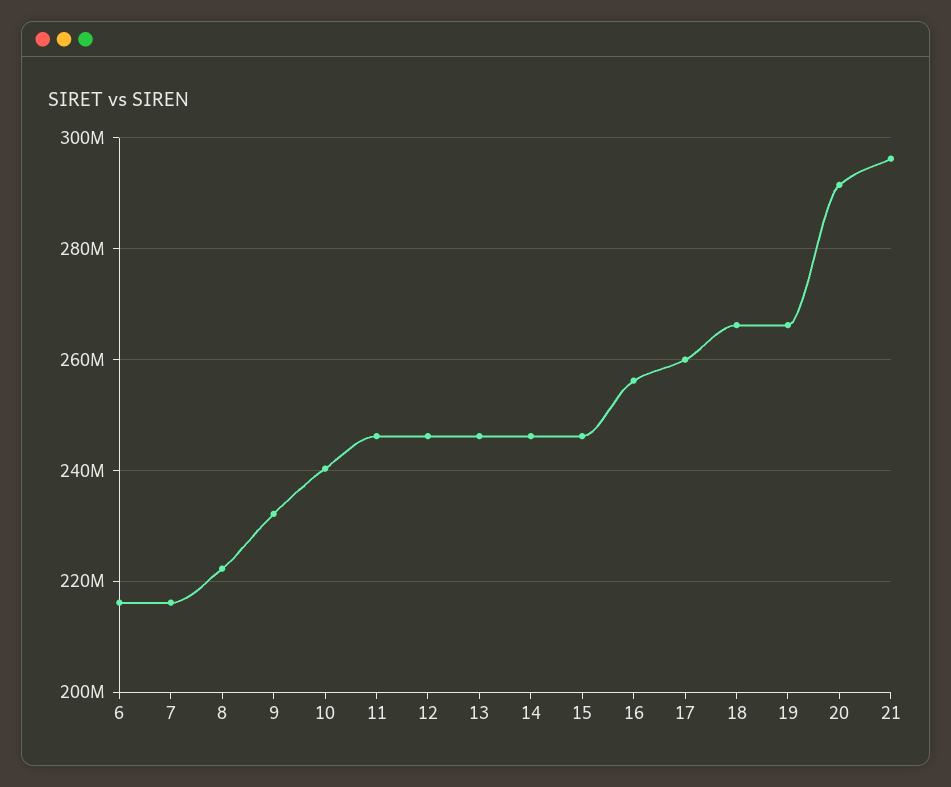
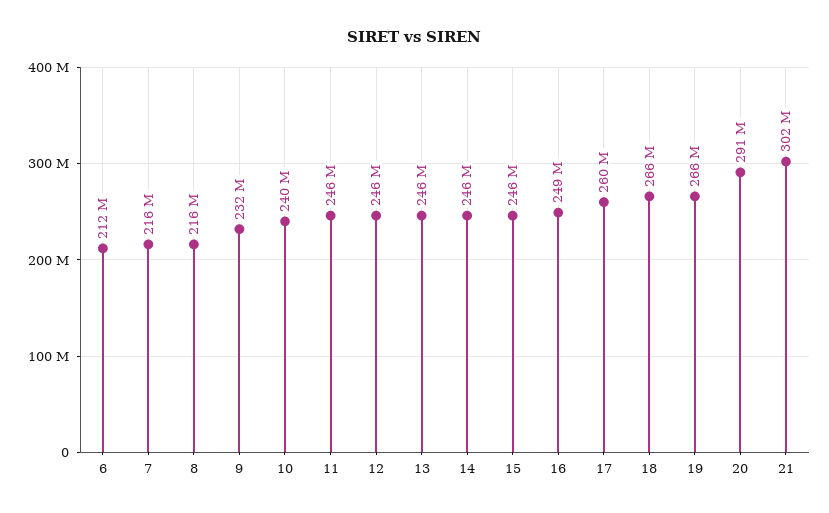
6: 216000000 -> 212000000
8: 222000000 -> 216000000
16: 256000000 -> 249000000
21: 296000000 -> 302000000

